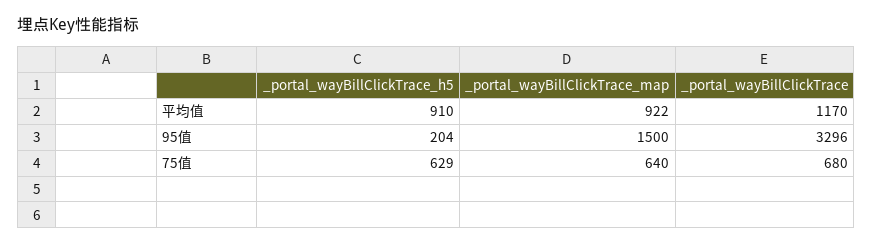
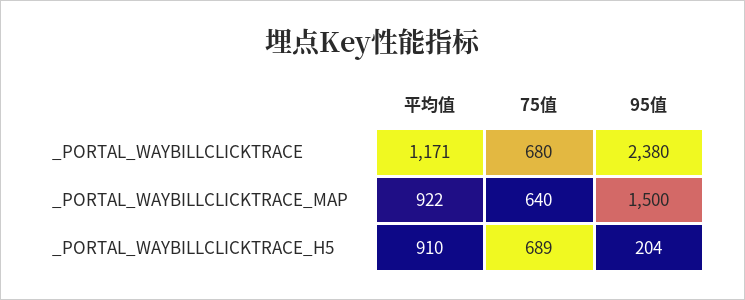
_portal_wayBillClickTrace, 平均值: 1170 -> 1171
_portal_wayBillClickTrace, 95值: 3296 -> 2380
_portal_wayBillClickTrace_h5, 75值: 629 -> 689

